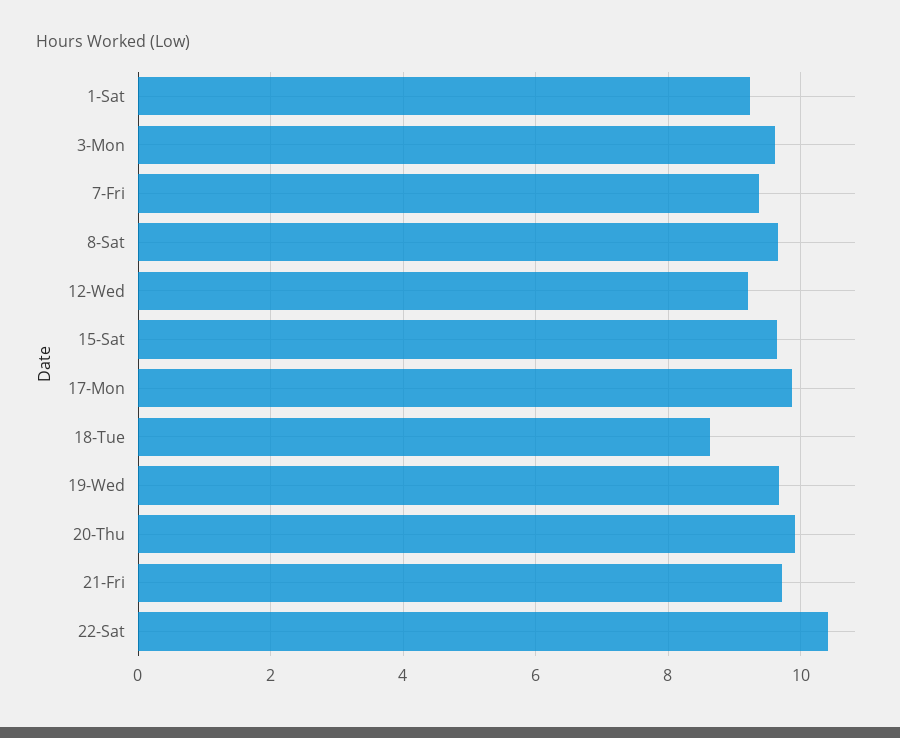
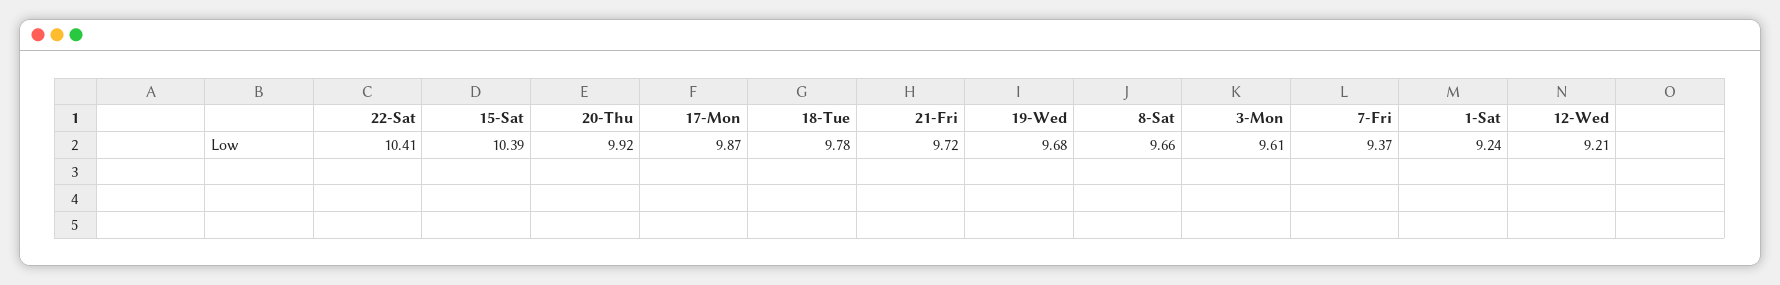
15-Sat: 9.6 -> 10.39
18-Tue: 8.6 -> 9.78

